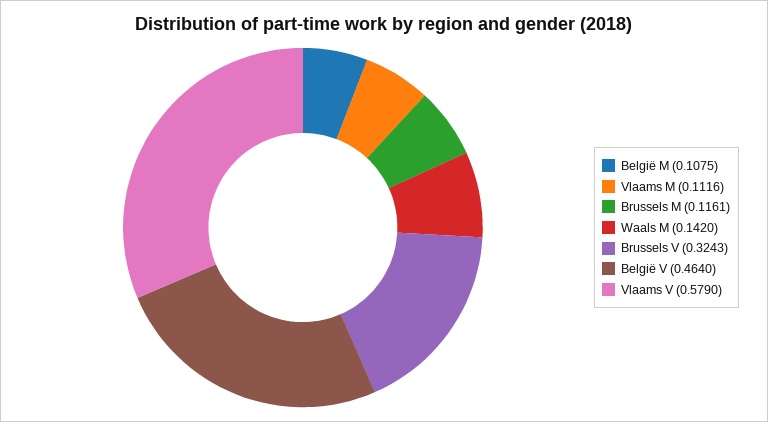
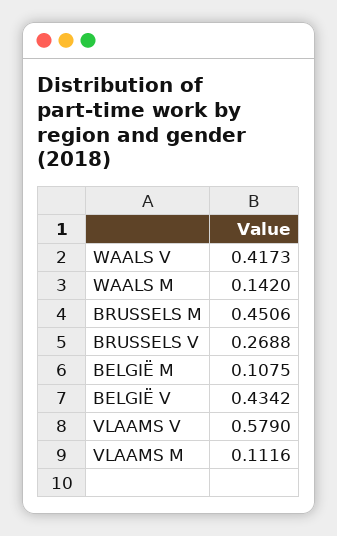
Brussels M: 0.1161 -> 0.4506
Brussels V: 0.3243 -> 0.2688
België V: 0.464 -> 0.4342
WAALS V: none -> 0.4173

